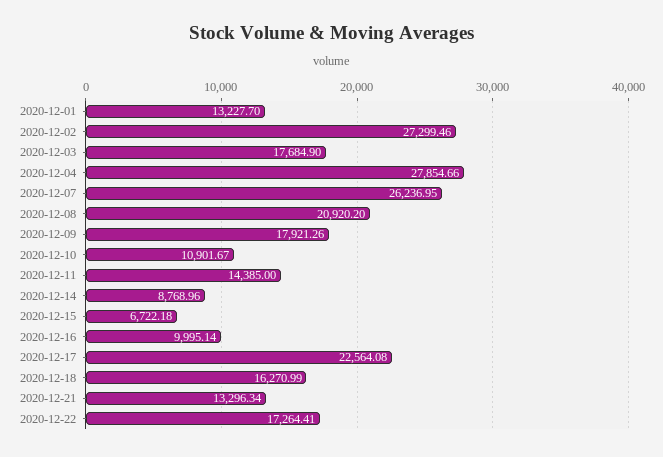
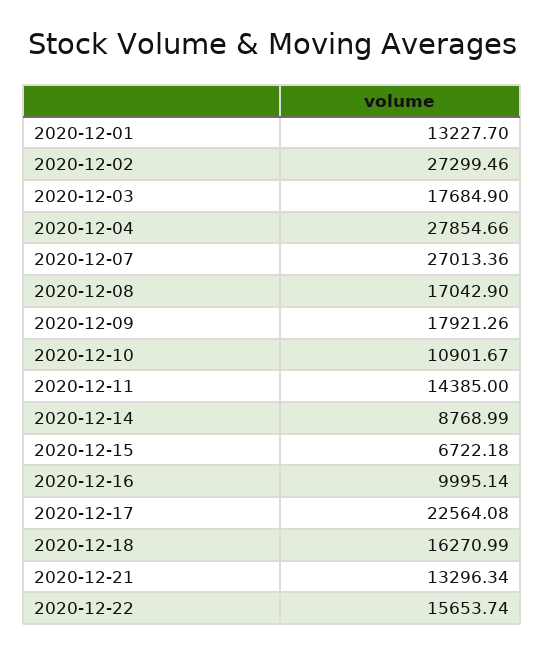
2020-12-07: 26236.95 -> 27013.36
2020-12-08: 20920.2 -> 17042.9
2020-12-14: 8768.96 -> 8768.99
2020-12-22: 17264.41 -> 15653.74

